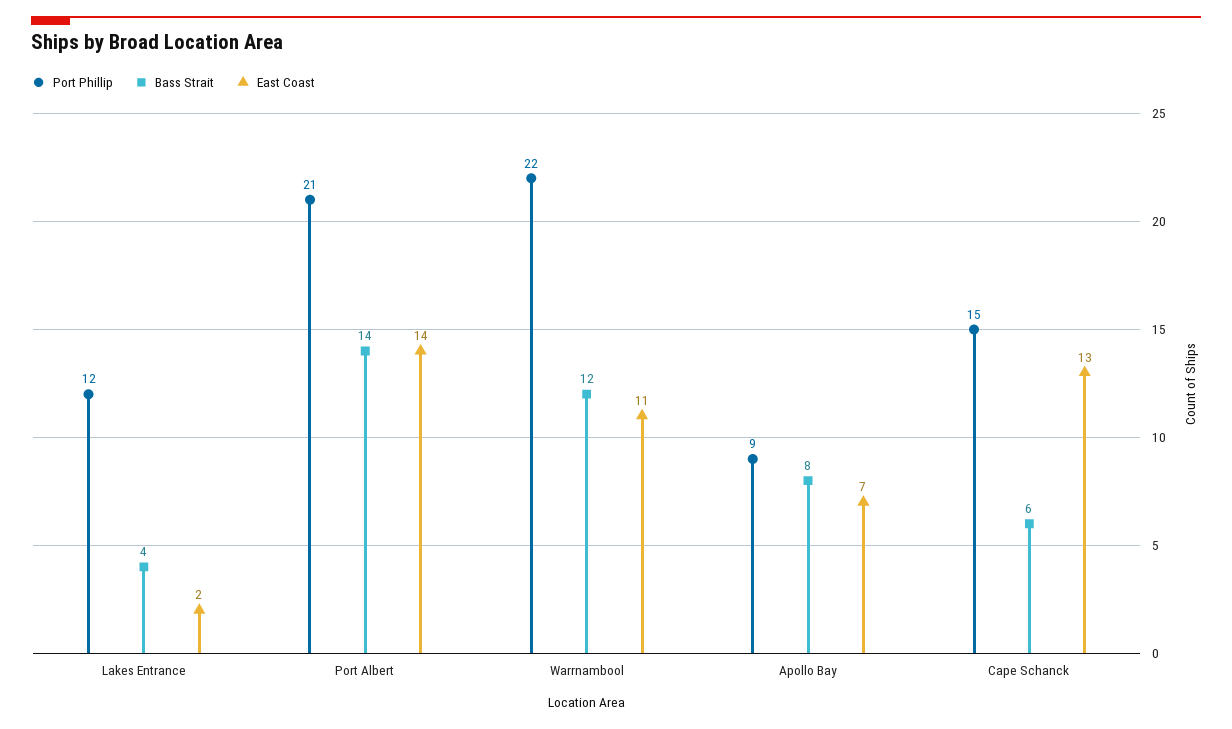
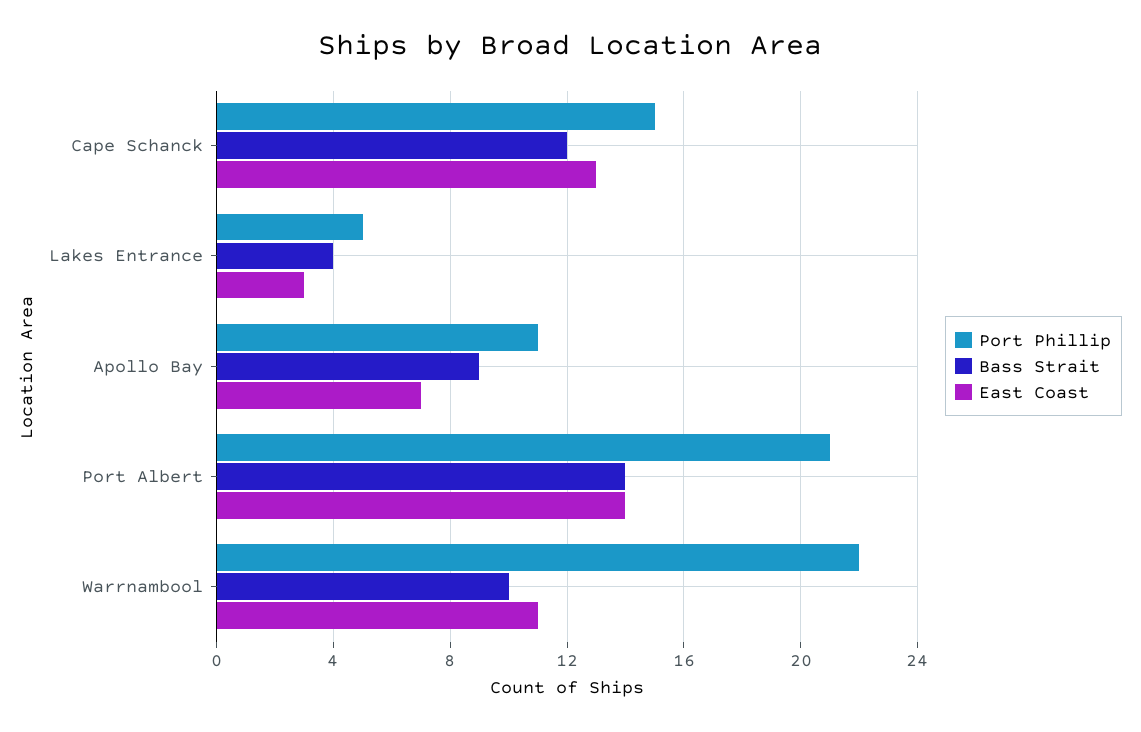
Port Phillip, Lakes Entrance: 12 -> 5
East Coast, Lakes Entrance: 2 -> 3
Bass Strait, Warrnambool: 12 -> 10
Port Phillip, Apollo Bay: 9 -> 11
Bass Strait, Apollo Bay: 8 -> 9
Bass Strait, Cape Schanck: 6 -> 12

